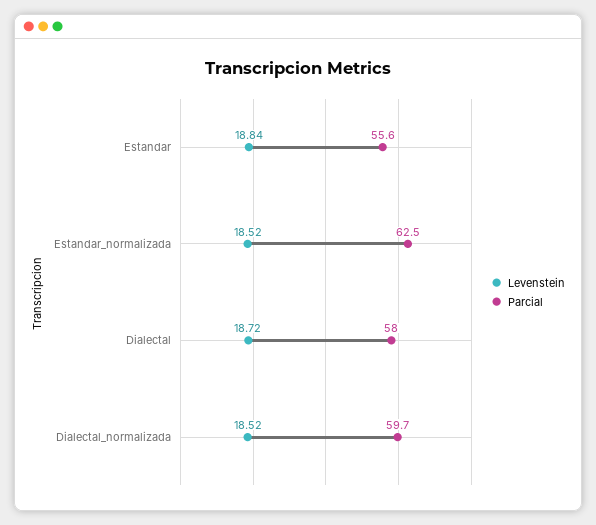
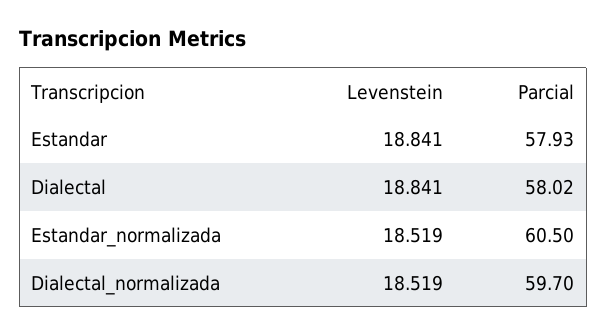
Parcial, Estandar: 55.6 -> 57.93
Parcial, Estandar_normalizada: 62.5 -> 60.5
Levenstein, Dialectal: 18.72 -> 18.841

